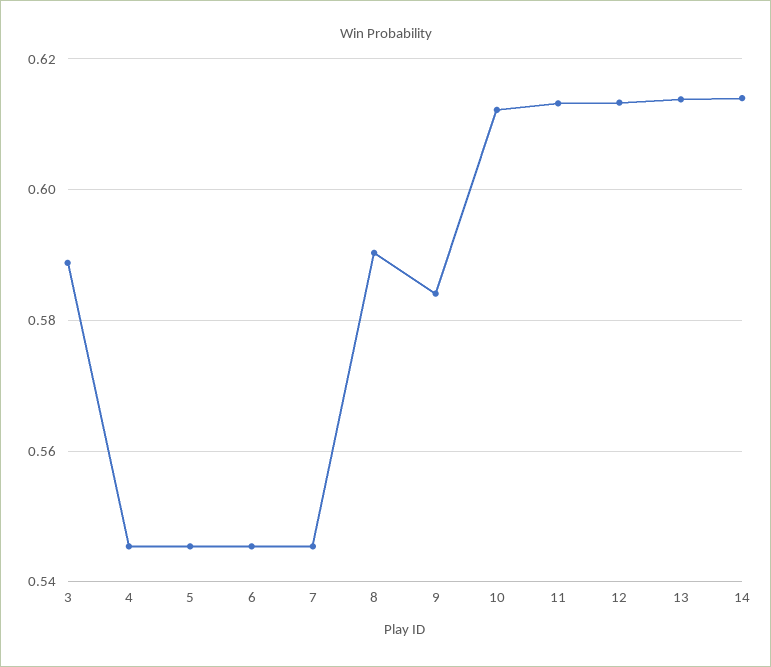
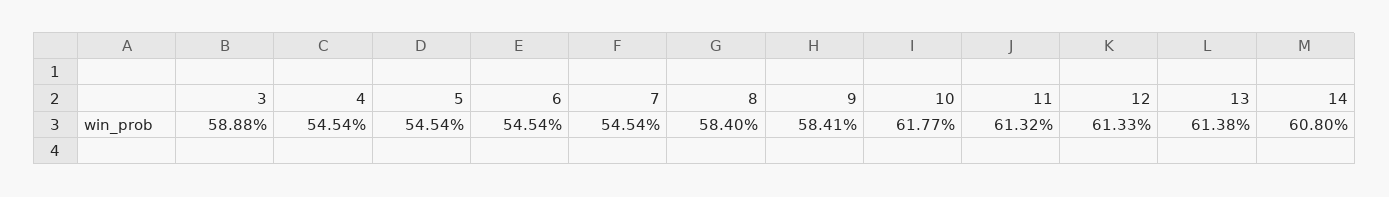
8: 0.59 -> 0.584
10: 0.612 -> 0.6177
14: 0.614 -> 0.608

